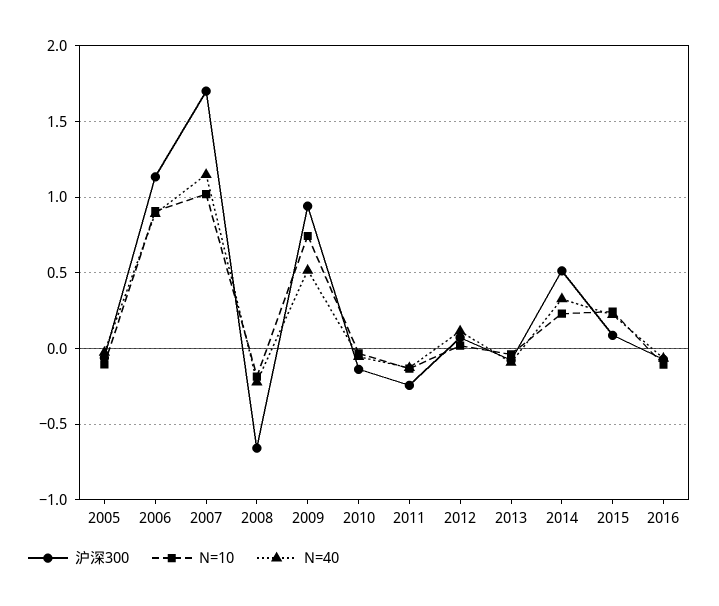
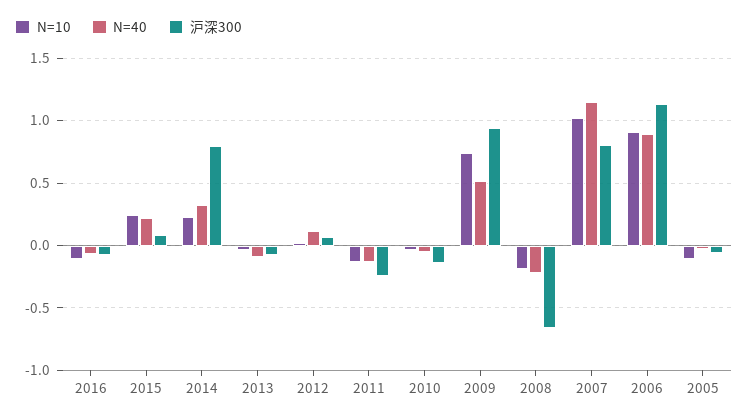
沪深300, 2007: 1.7 -> 0.8
沪深300, 2014: 0.5 -> 0.8

